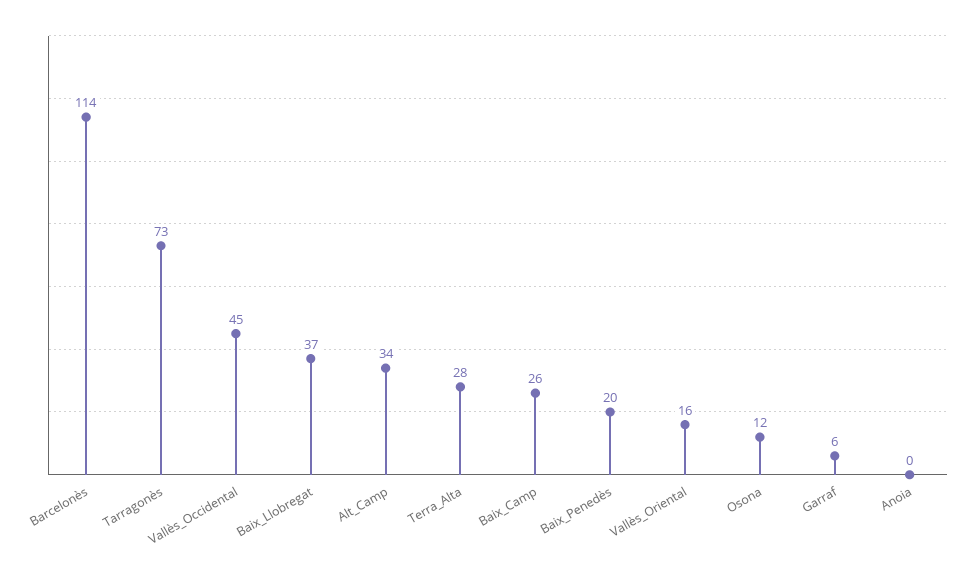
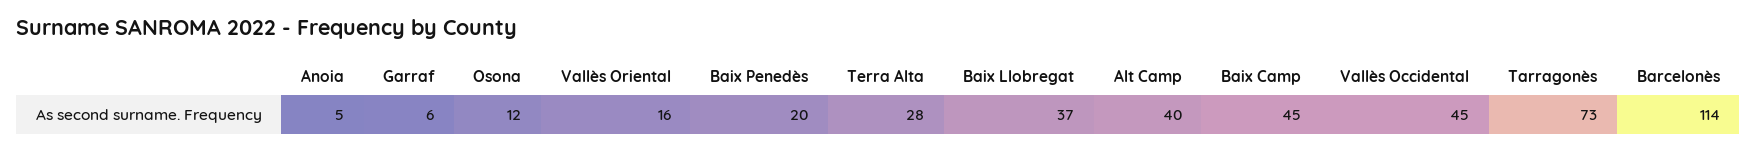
Alt_Camp: 34 -> 40
Baix_Camp: 26 -> 45
Anoia: 0 -> 5

